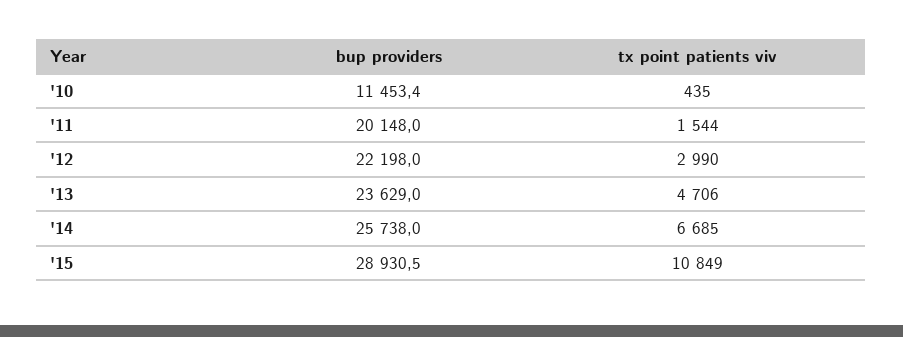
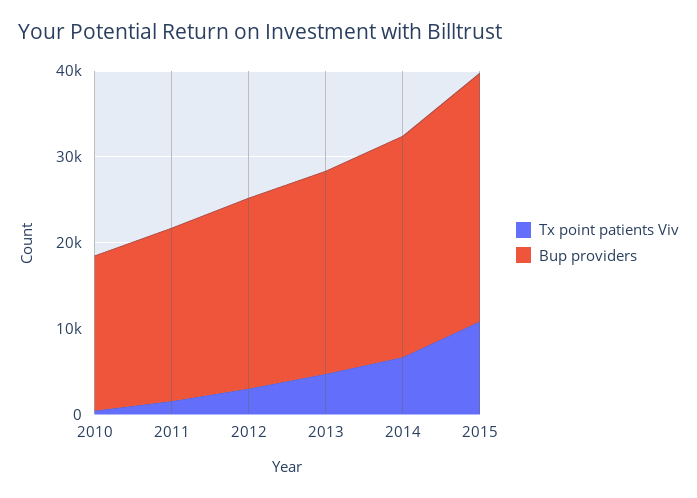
bup providers, '10: 11453.4 -> 18000

